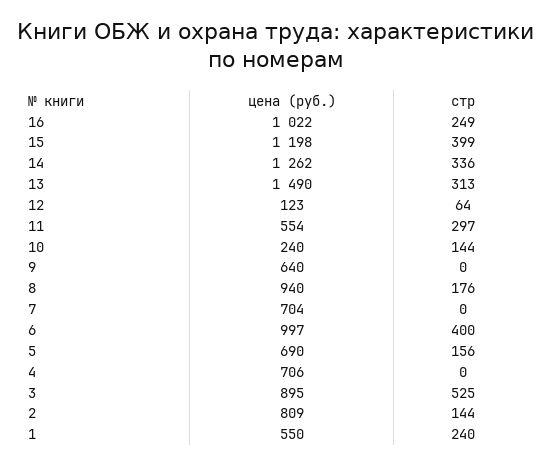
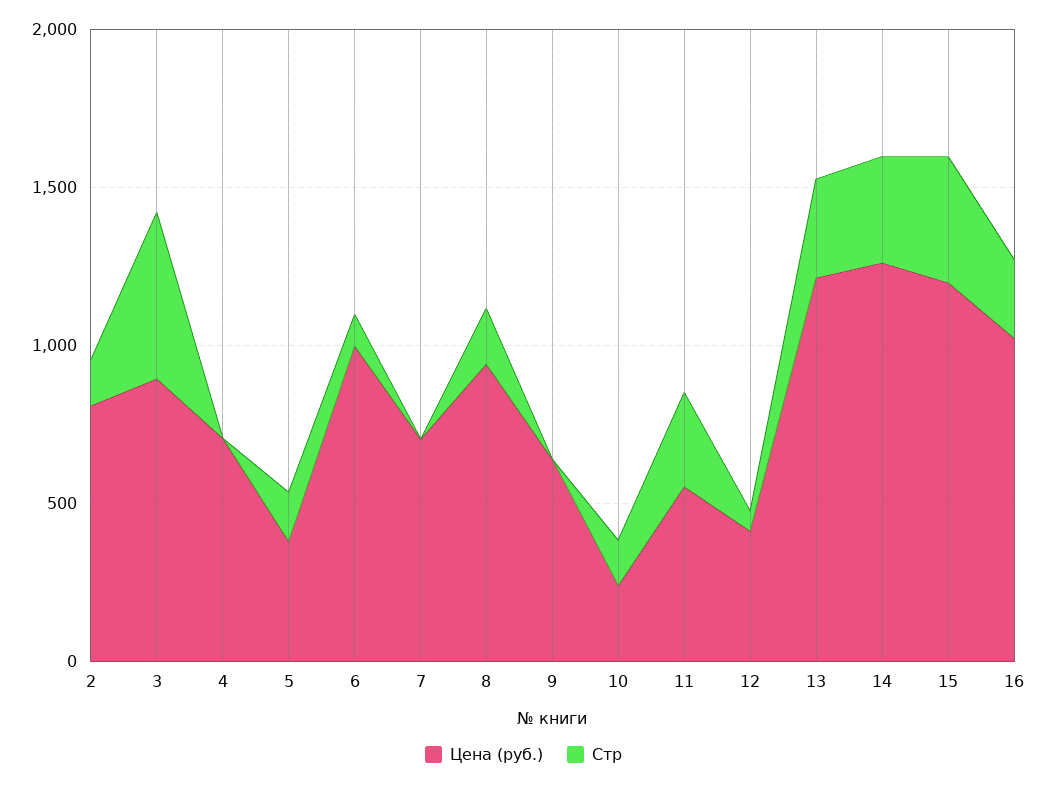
цена (руб.), 13: 1490 -> 1200
цена (руб.), 12: 123 -> 400
стр, 6: 400 -> 100
цена (руб.), 5: 690 -> 400
цена (руб.), 1: 550 -> none
стр, 1: 240 -> none

